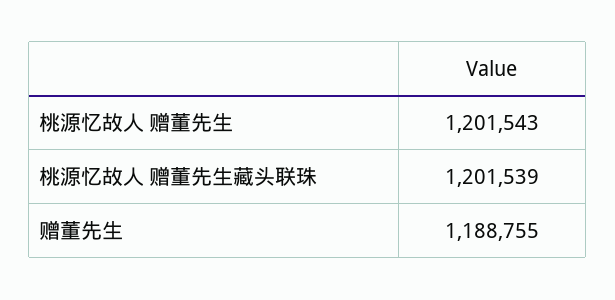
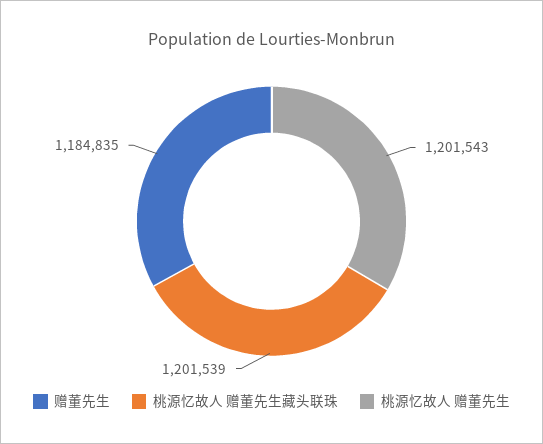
赠董先生: 1188755 -> 1184835

